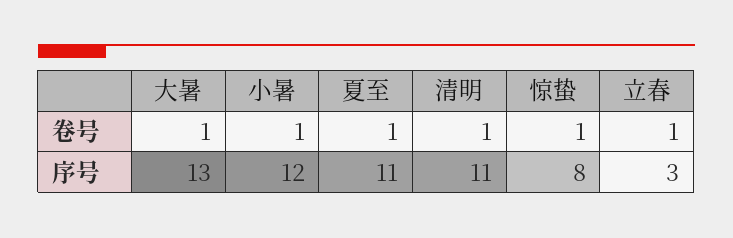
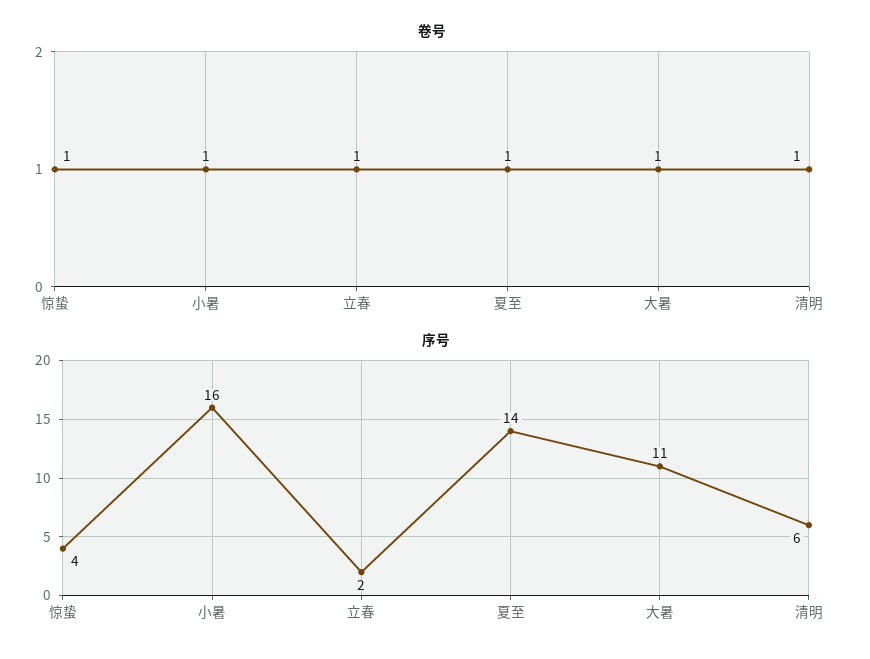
序号, 大暑: 13 -> 11
序号, 小暑: 12 -> 16
序号, 夏至: 11 -> 14
序号, 清明: 11 -> 6
序号, 惊蛰: 8 -> 4
序号, 立春: 3 -> 2

